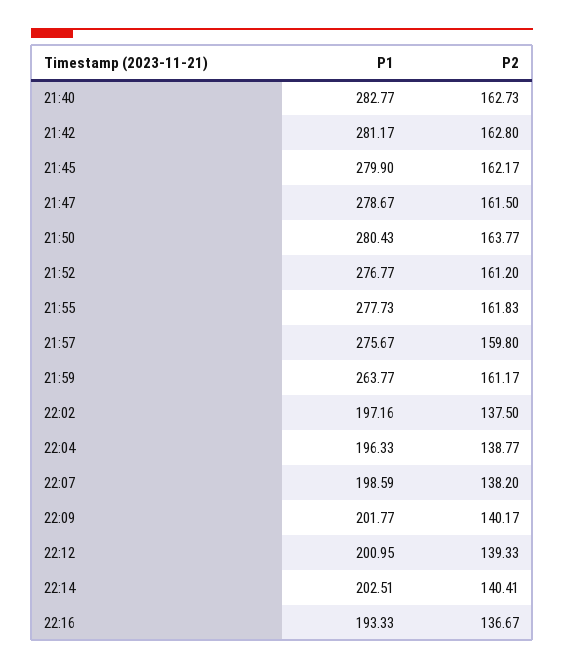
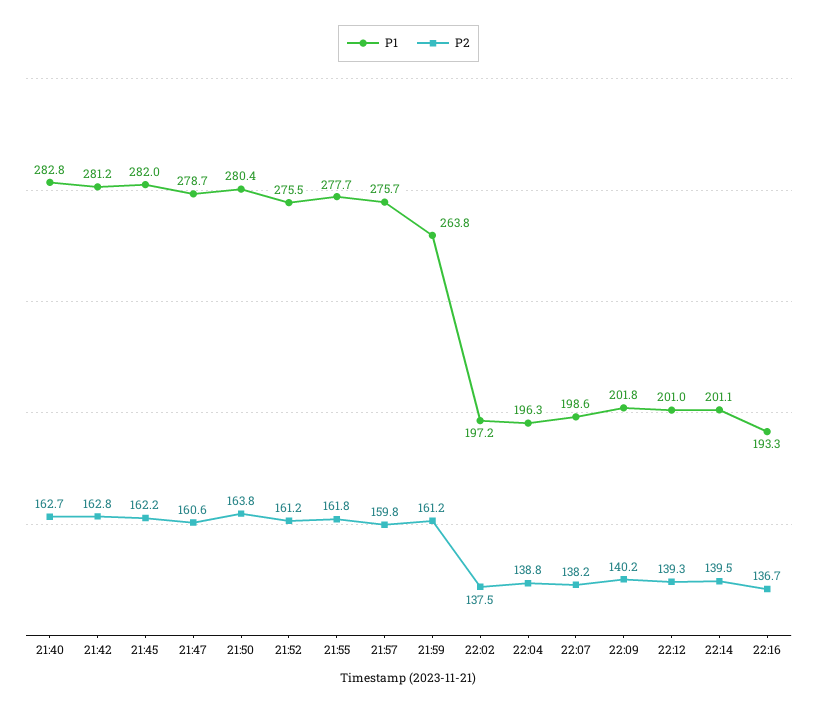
P1, 21:45: 279.9 -> 282
P2, 21:47: 161.5 -> 160.6
P1, 21:52: 276.77 -> 275.5
P1, 22:14: 202.51 -> 201.1
P2, 22:14: 140.41 -> 139.5

